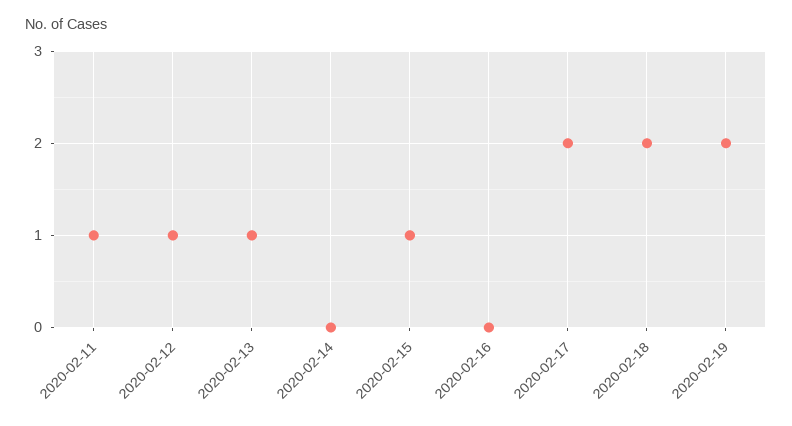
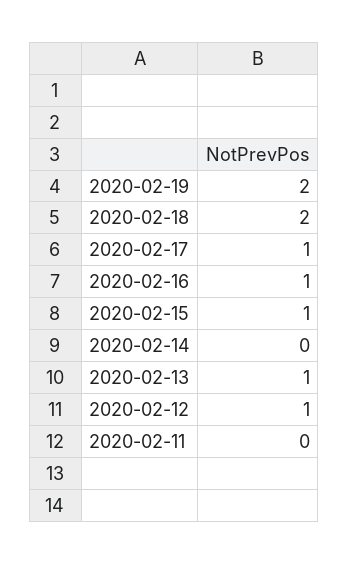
2020-02-11: 1 -> 0
2020-02-16: 0 -> 1
2020-02-17: 2 -> 1

